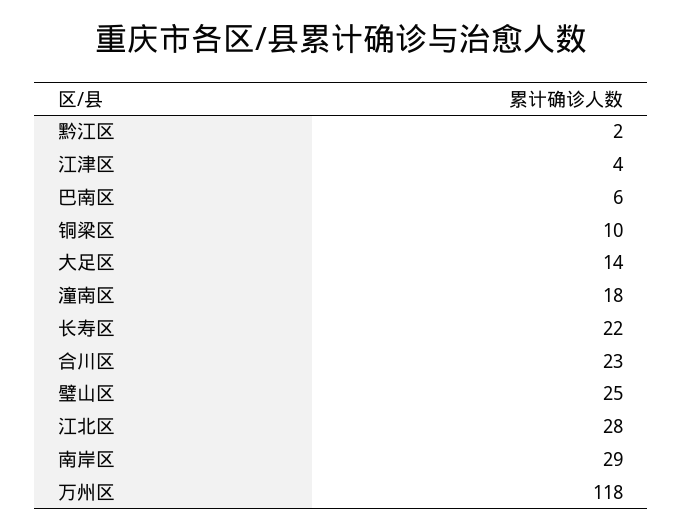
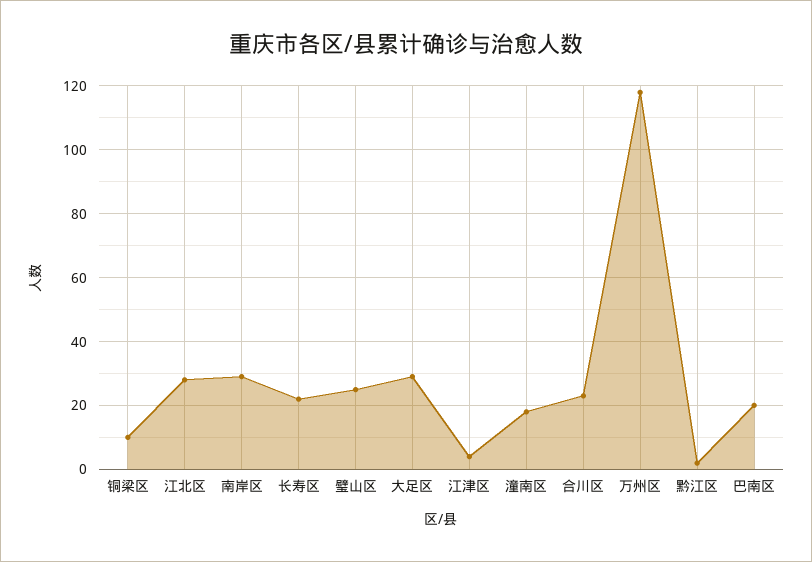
巴南区: 6 -> 20
大足区: 14 -> 30

